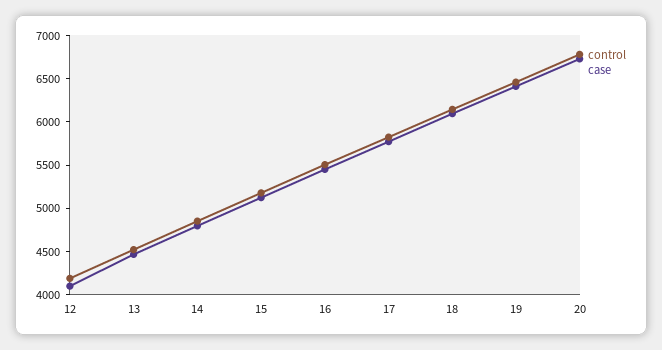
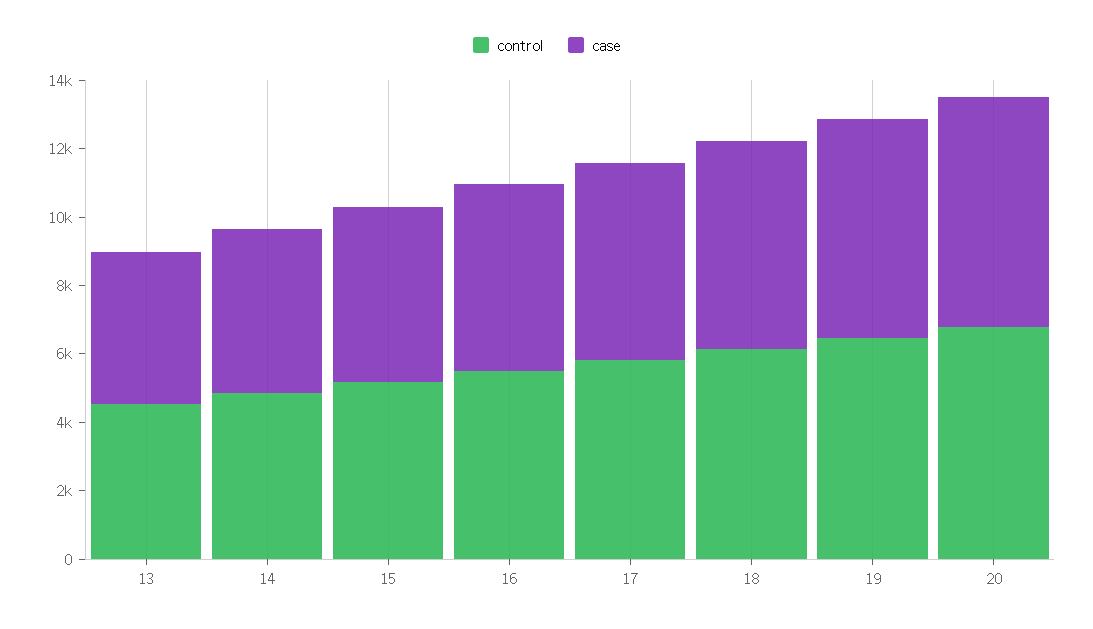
control, 12: 4200 -> none
case, 12: 4100 -> none

